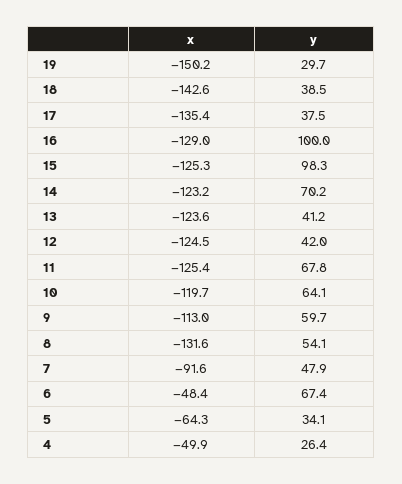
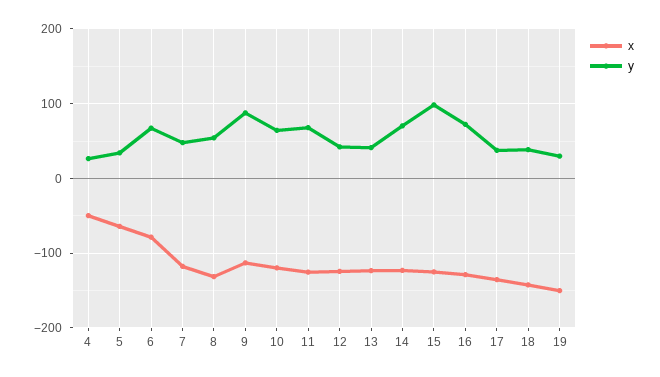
y, 16: 100 -> 70
y, 9: 59.7 -> 90
x, 7: -91.6 -> -120
x, 6: -48.4 -> -80

